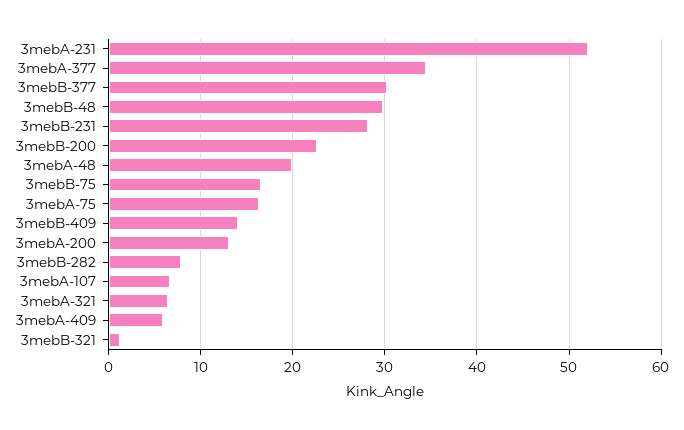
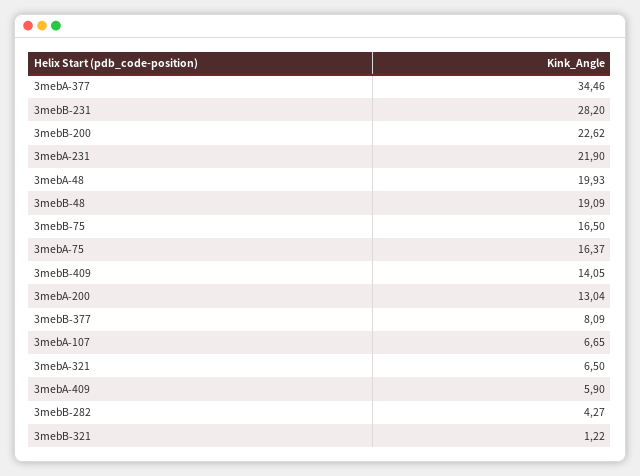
3mebA-231: 52 -> 21.9
3mebB-377: 30 -> 8.09
3mebB-48: 30 -> 19.09
3mebB-282: 8 -> 4.27

